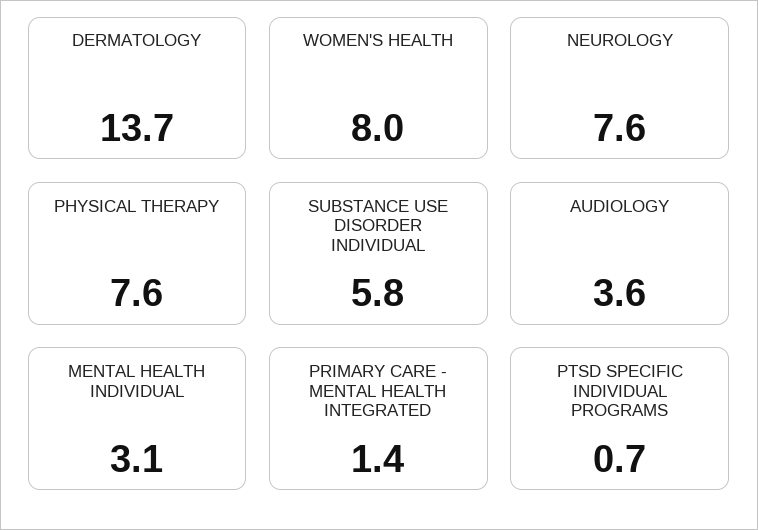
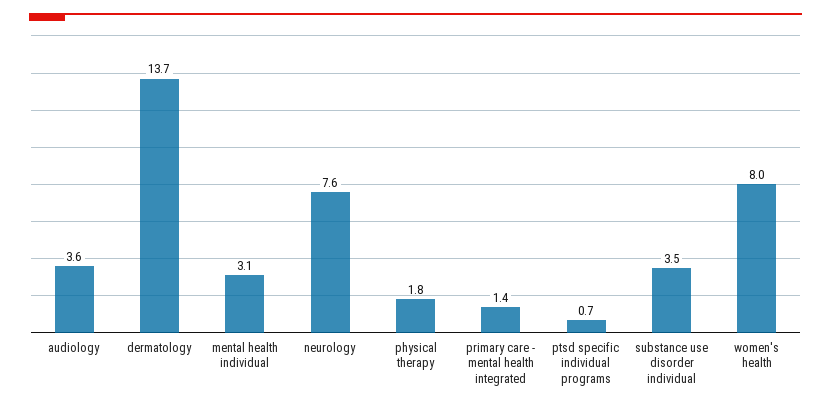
PHYSICAL THERAPY: 7.6 -> 1.8
SUBSTANCE USE DISORDER INDIVIDUAL: 5.8 -> 3.5

